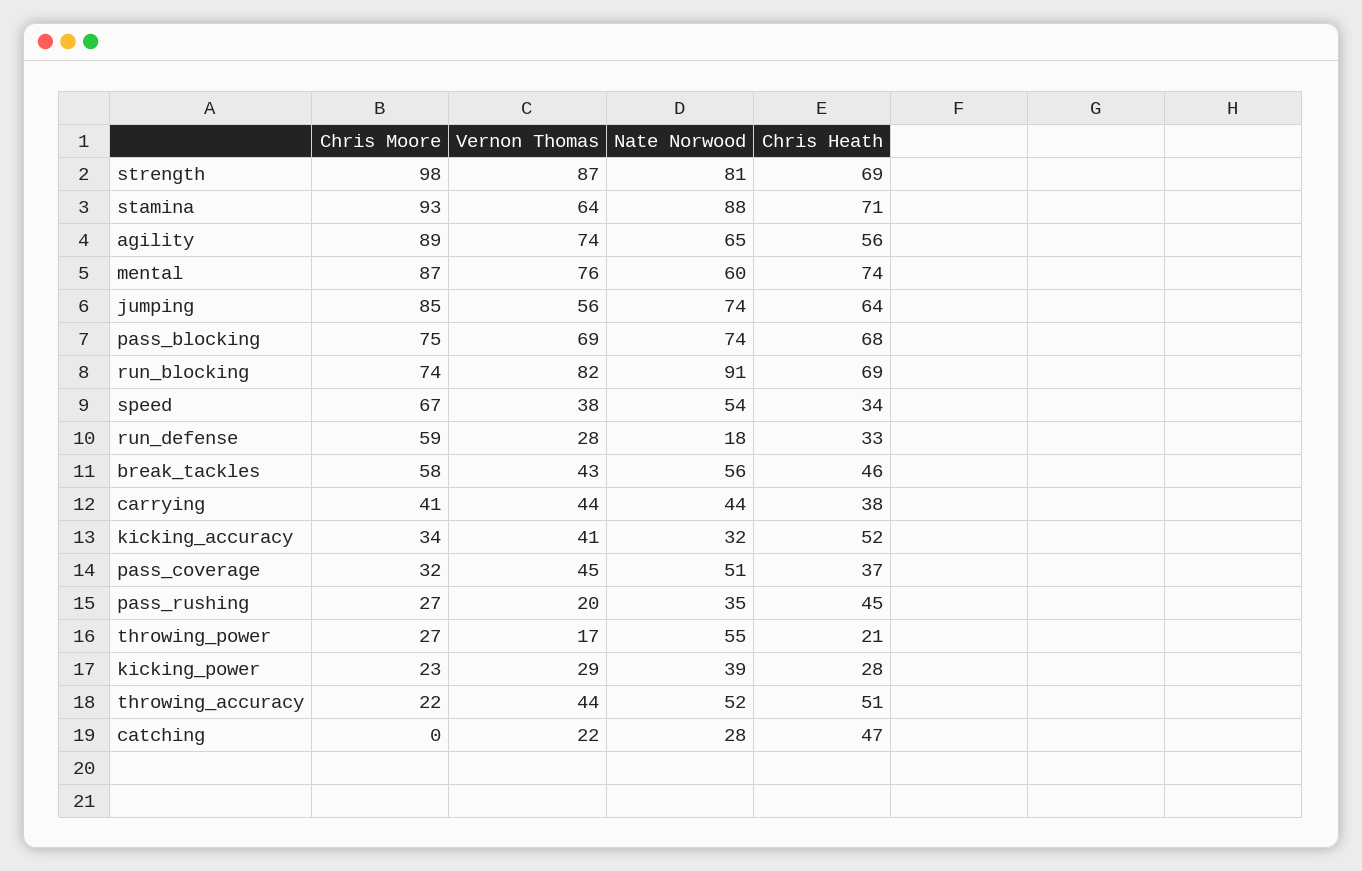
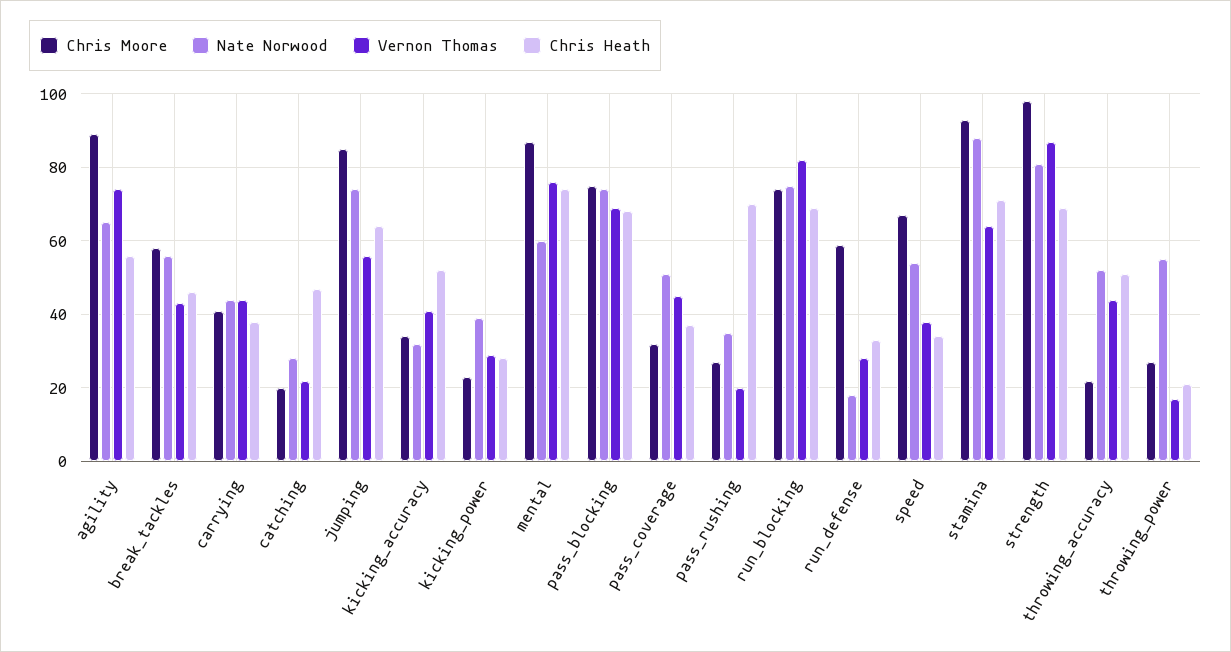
Nate Norwood, run_blocking: 91 -> 75
Chris Heath, pass_rushing: 45 -> 70
Chris Moore, catching: 0 -> 20

